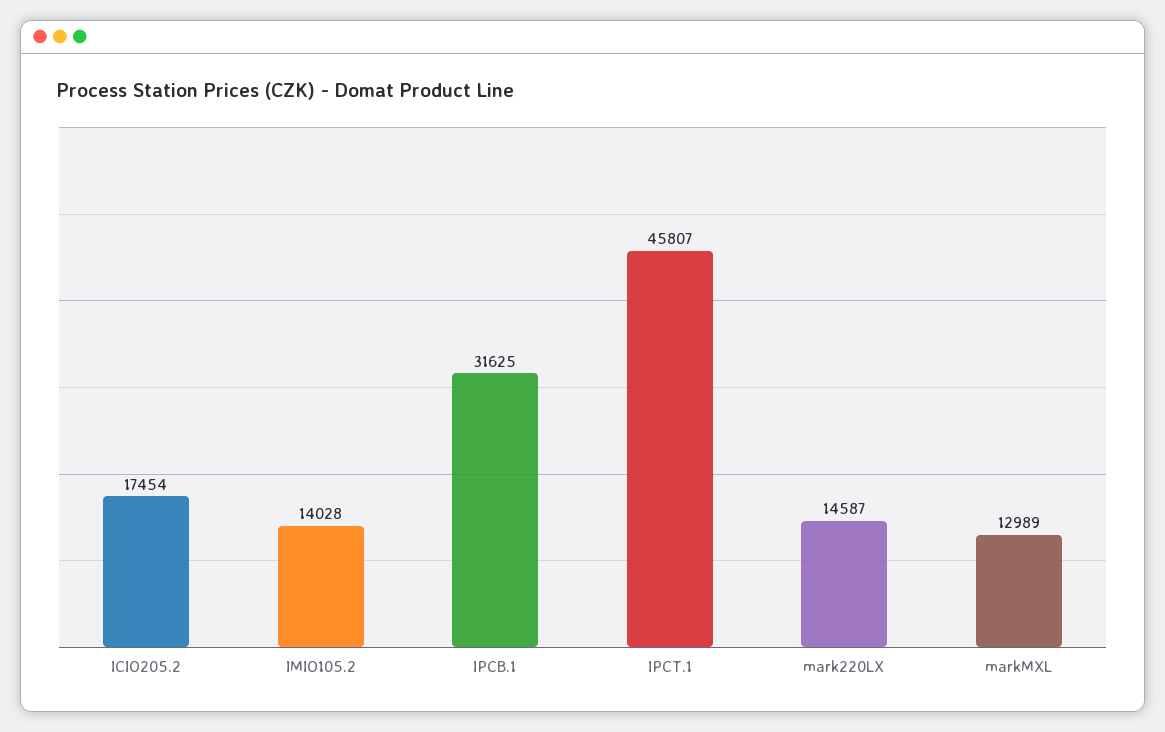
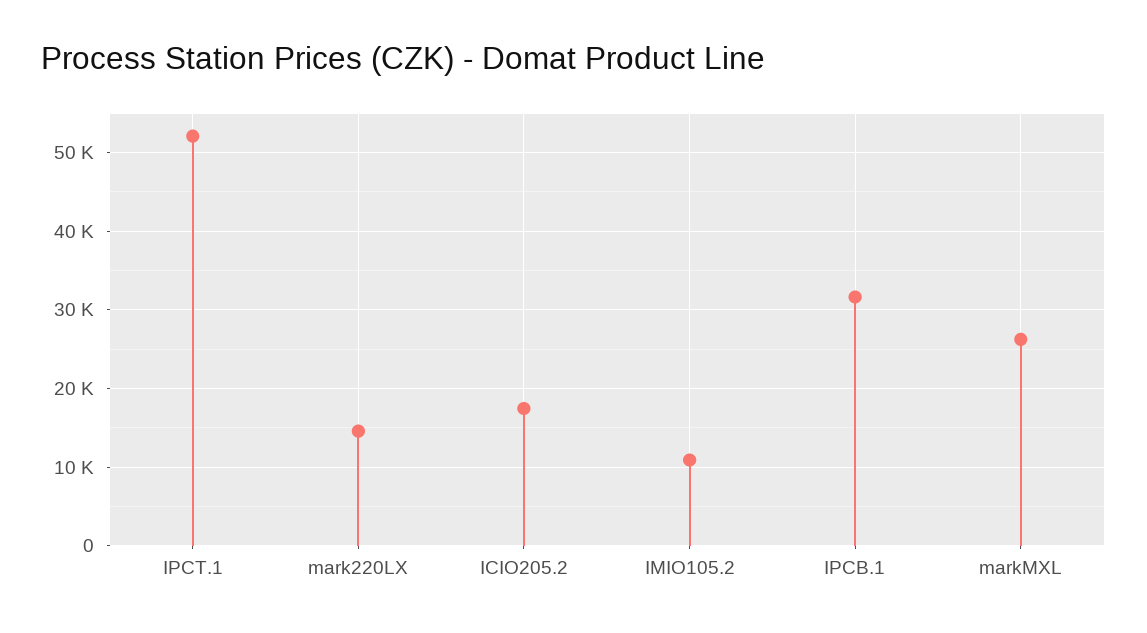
IMIO105.2: 14028 -> 11000
IPCT.1: 45807 -> 52000
markMXL: 12989 -> 26000

